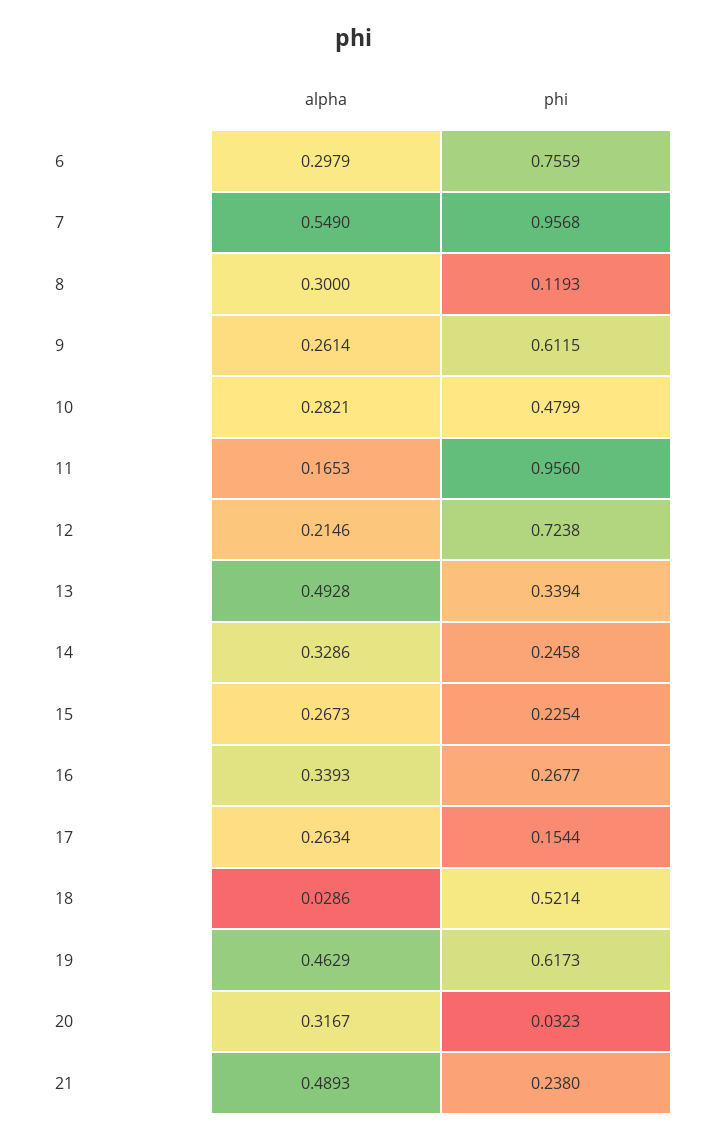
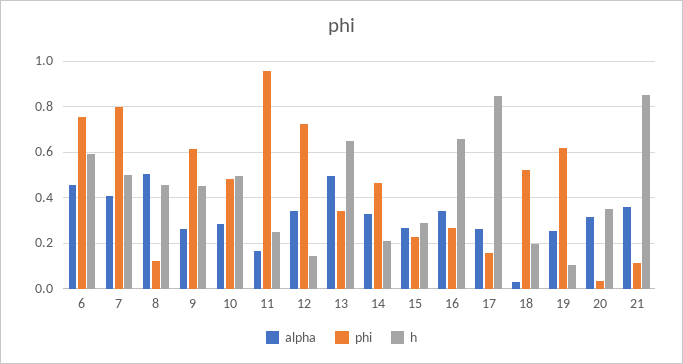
alpha, 6: 0.2979 -> 0.45
alpha, 7: 0.549 -> 0.4
phi, 7: 0.9568 -> 0.8
alpha, 8: 0.3 -> 0.5
alpha, 12: 0.2146 -> 0.35
phi, 14: 0.2458 -> 0.45
alpha, 19: 0.4629 -> 0.25
alpha, 21: 0.4893 -> 0.35
phi, 21: 0.238 -> 0.1
h, 6: none -> 0.6
h, 7: none -> 0.5
h, 8: none -> 0.45
h, 9: none -> 0.45
h, 10: none -> 0.5
h, 11: none -> 0.25
h, 12: none -> 0.15
h, 13: none -> 0.65
h, 14: none -> 0.2
h, 15: none -> 0.3
h, 16: none -> 0.65
h, 17: none -> 0.85
h, 18: none -> 0.2
h, 19: none -> 0.1
h, 20: none -> 0.35
h, 21: none -> 0.85

